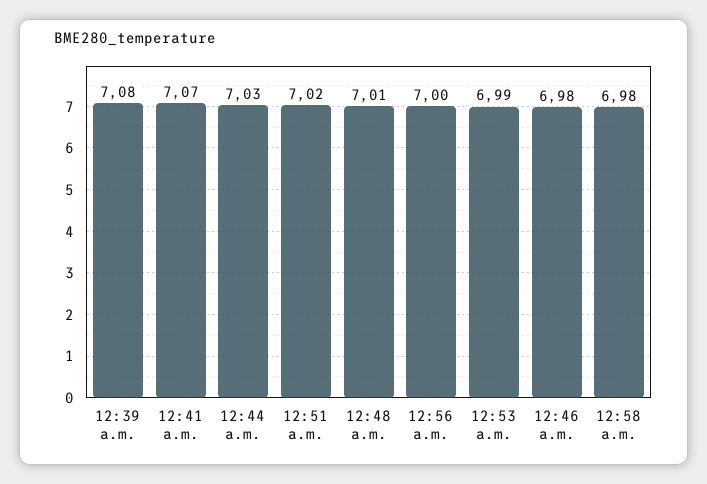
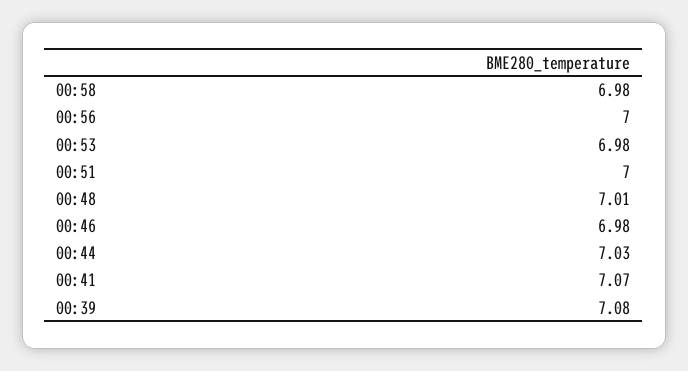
12:51 a.m.: 7.02 -> 7
12:53 a.m.: 6.99 -> 6.98

